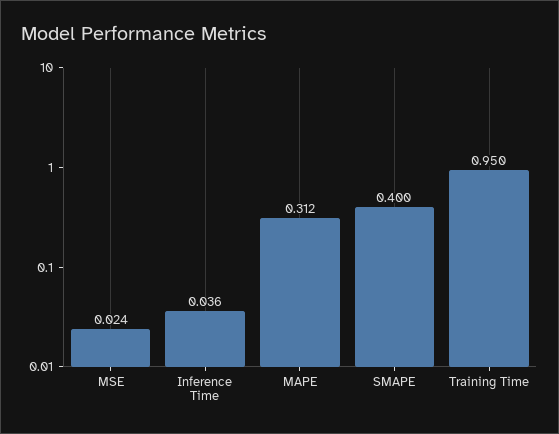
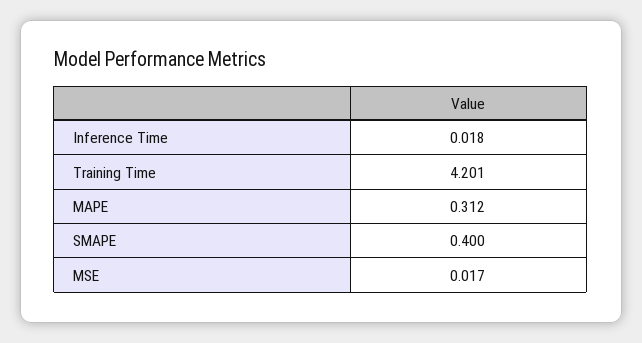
MSE: 0.024 -> 0.017
Inference Time: 0.036 -> 0.018
Training Time: 0.95 -> 4.201

